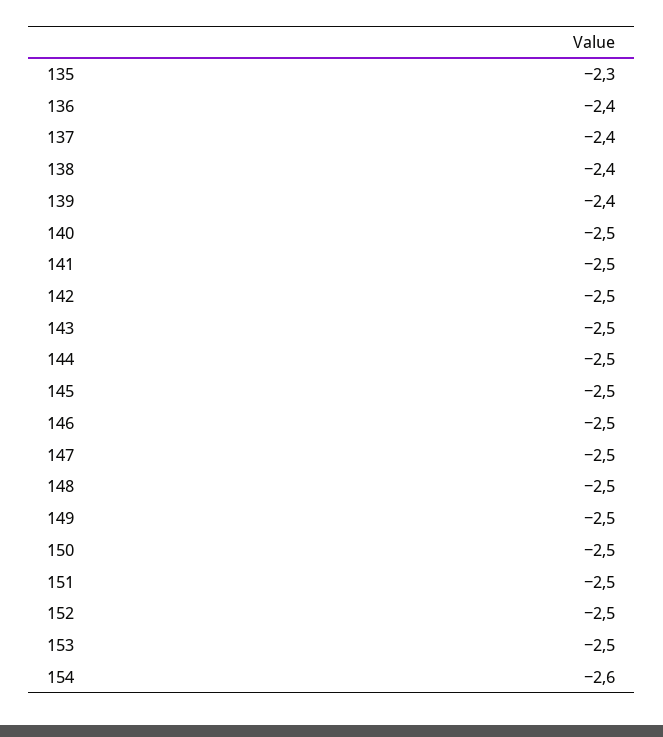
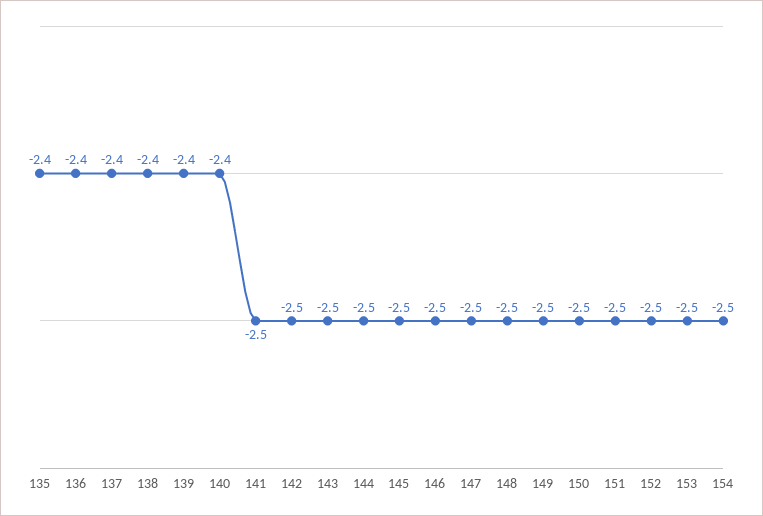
135: -2.3 -> -2.4
140: -2.5 -> -2.4
154: -2.6 -> -2.5

